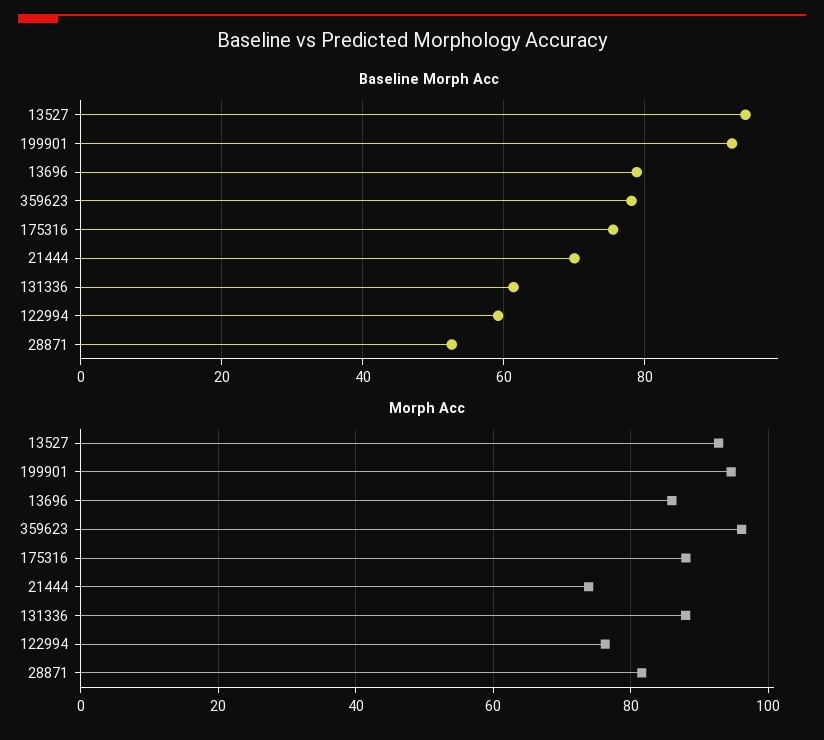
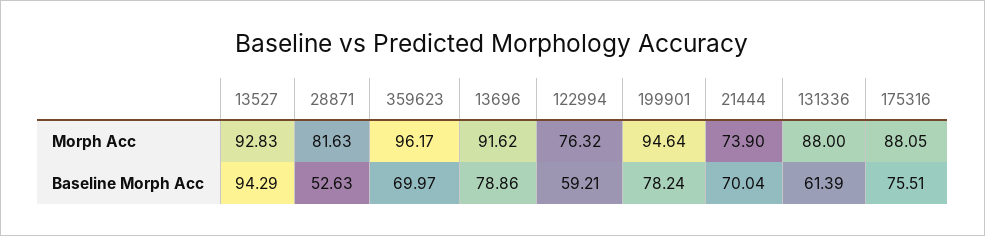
Baseline Morph Acc, 199901: 92 -> 78.24
Baseline Morph Acc, 359623: 78 -> 69.97
Morph Acc, 13696: 86 -> 91.62

